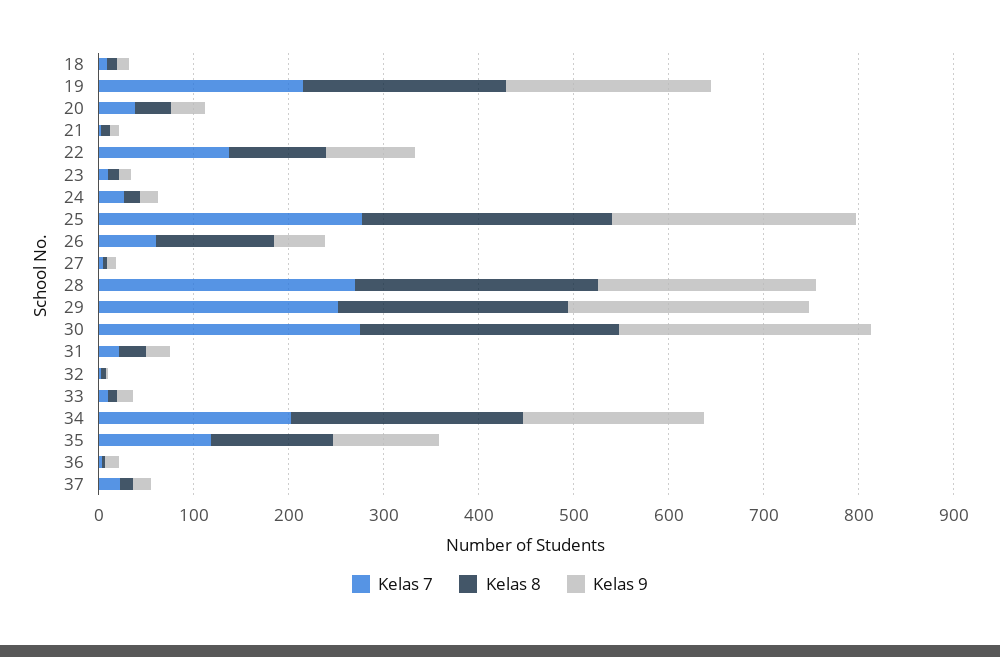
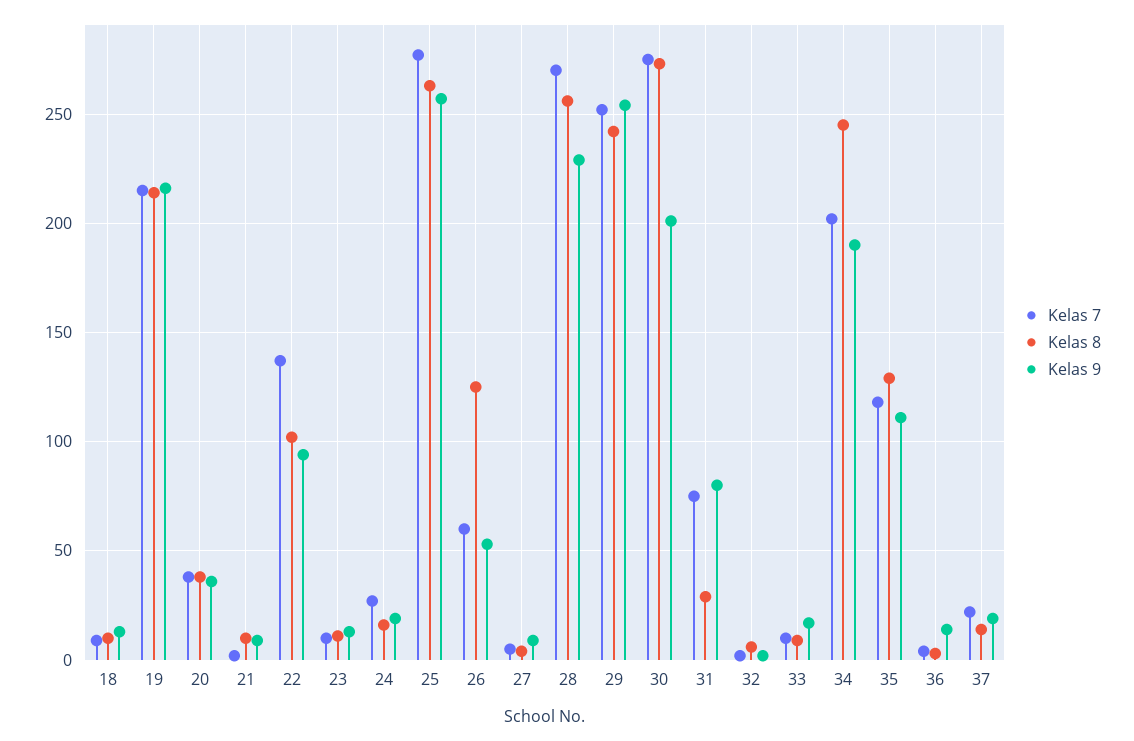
Kelas 9, 30: 260 -> 200
Kelas 7, 31: 20 -> 75
Kelas 9, 31: 20 -> 80

